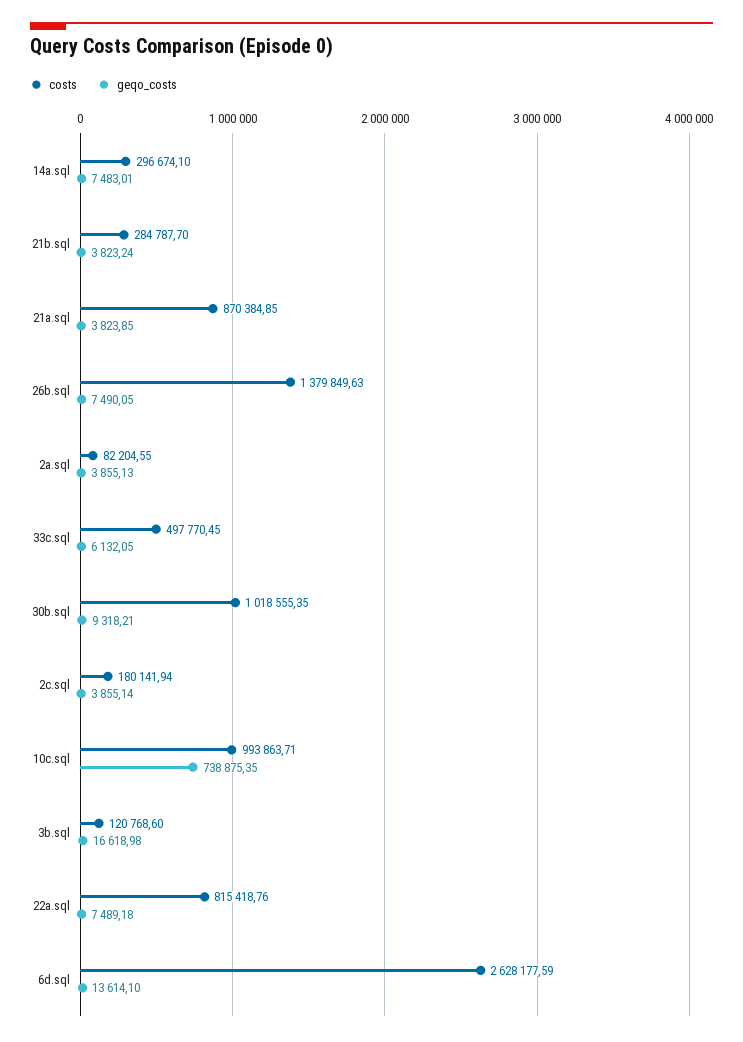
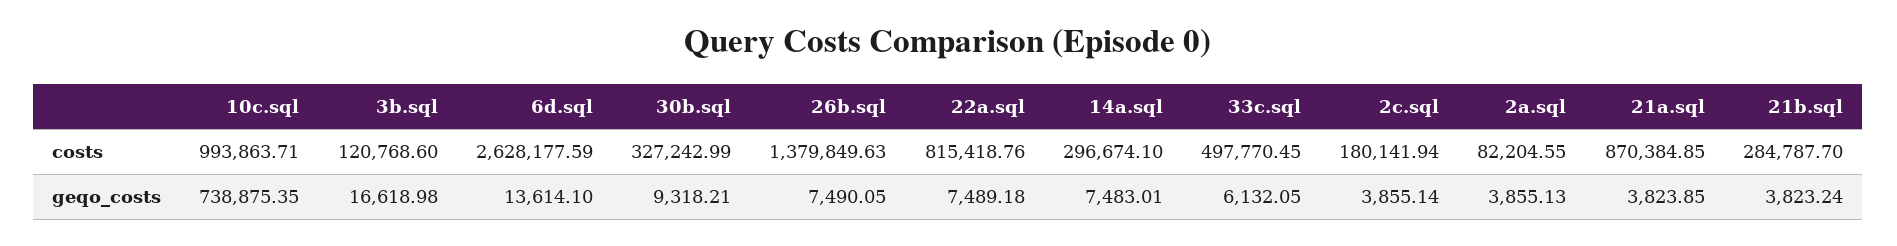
costs, 30b.sql: 1018555.35 -> 327242.99

